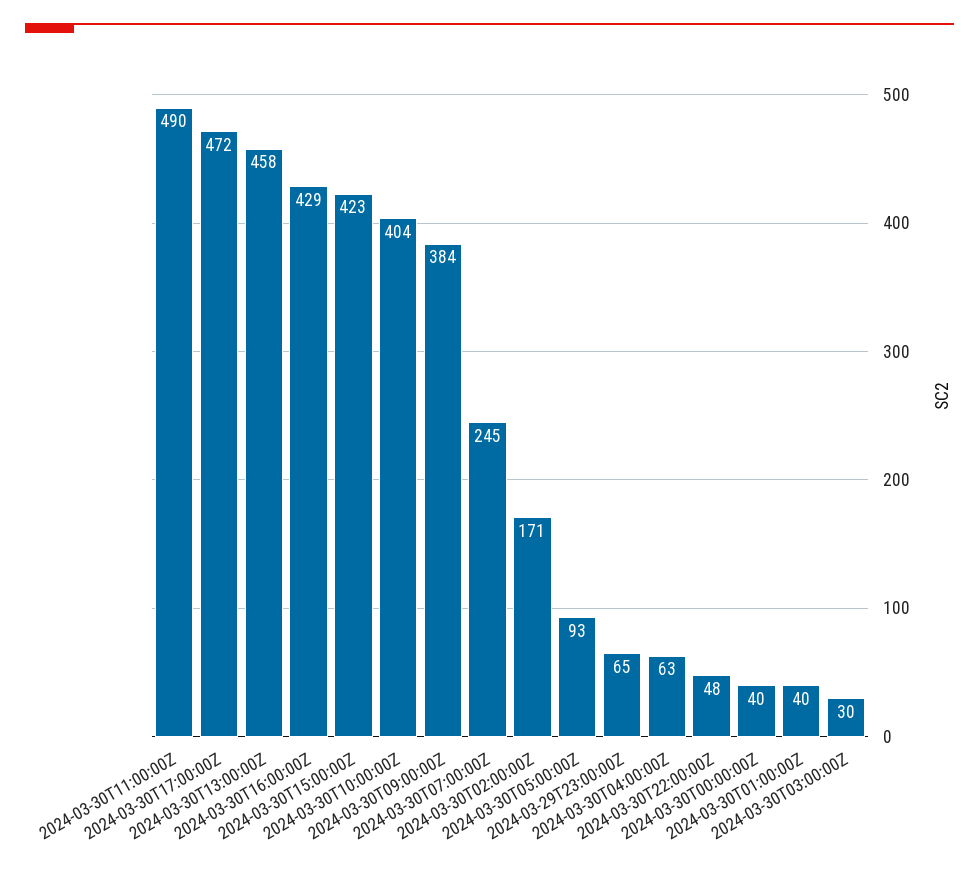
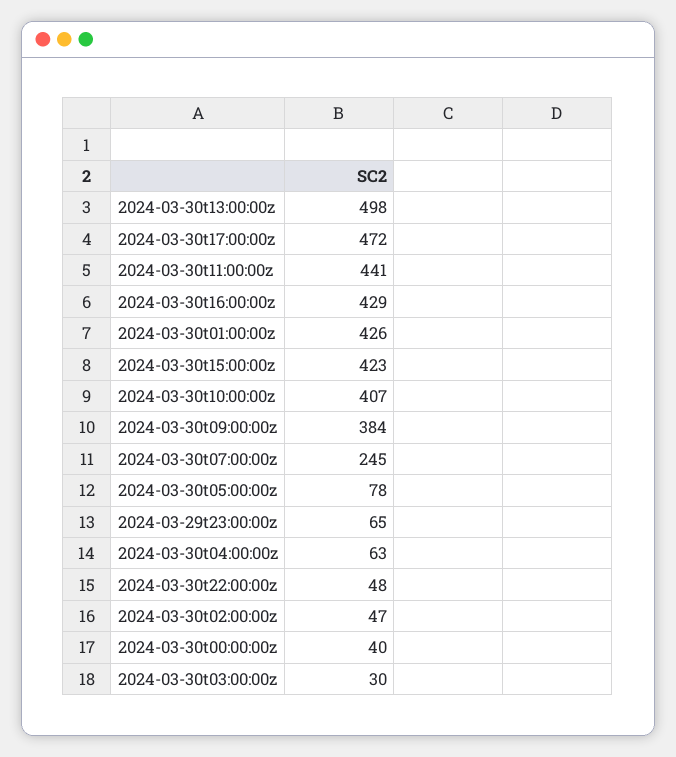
2024-03-30T11:00:00Z: 490 -> 441
2024-03-30T13:00:00Z: 458 -> 498
2024-03-30T10:00:00Z: 404 -> 407
2024-03-30T02:00:00Z: 171 -> 47
2024-03-30T05:00:00Z: 93 -> 78
2024-03-30T01:00:00Z: 40 -> 426

